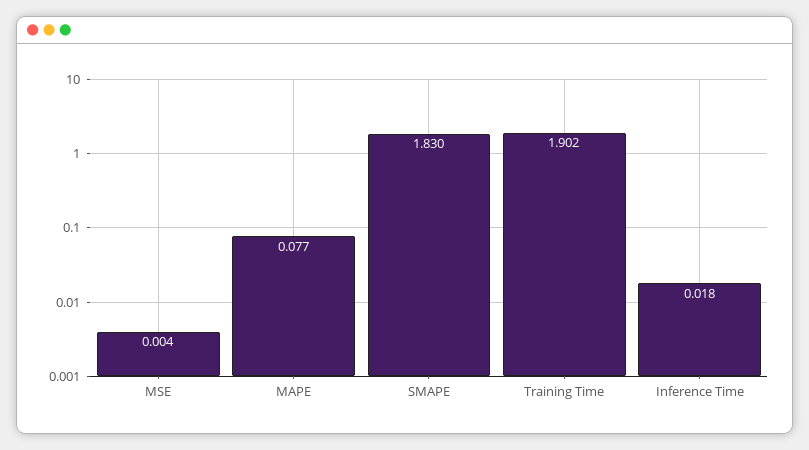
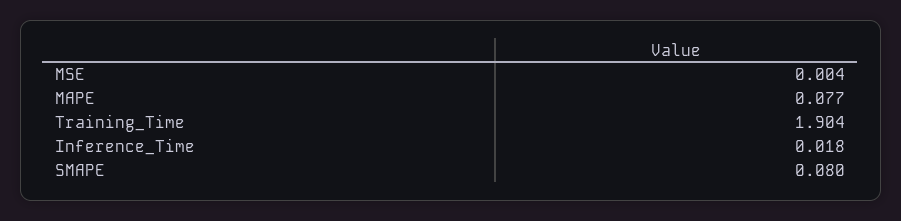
SMAPE: 1.83 -> 0.08
Training Time: 1.902 -> 1.904

